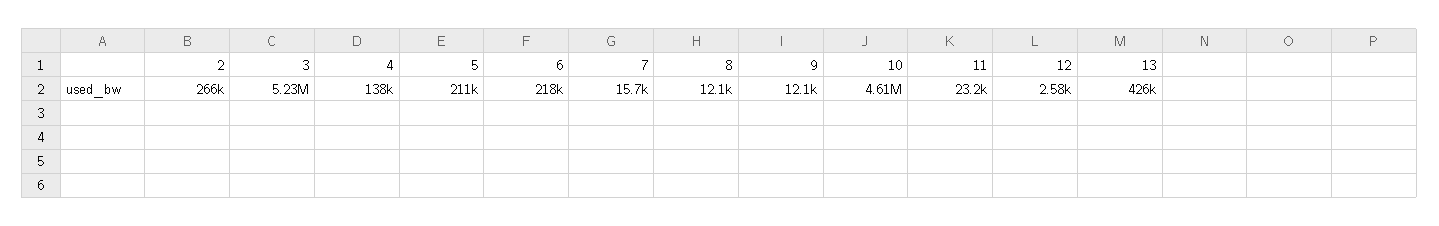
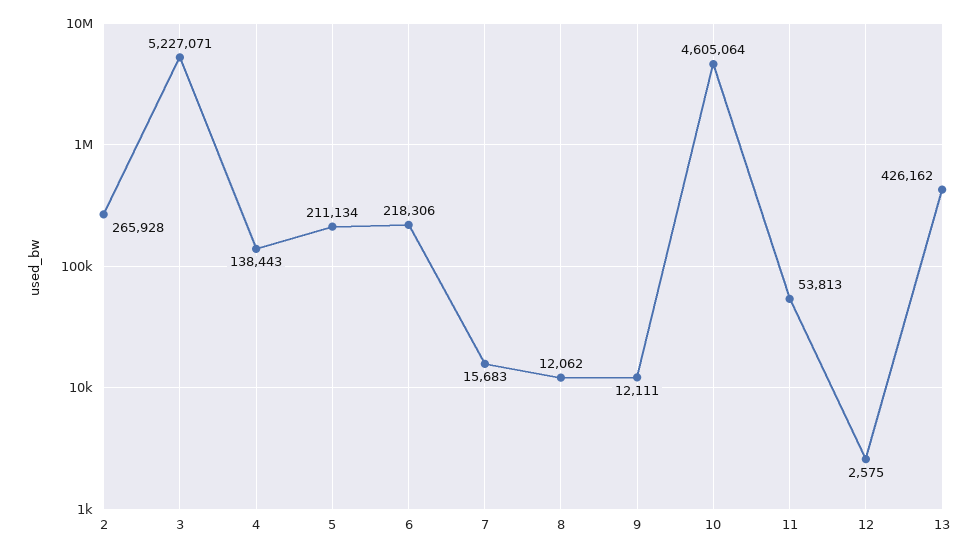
11: 23200 -> 53813

